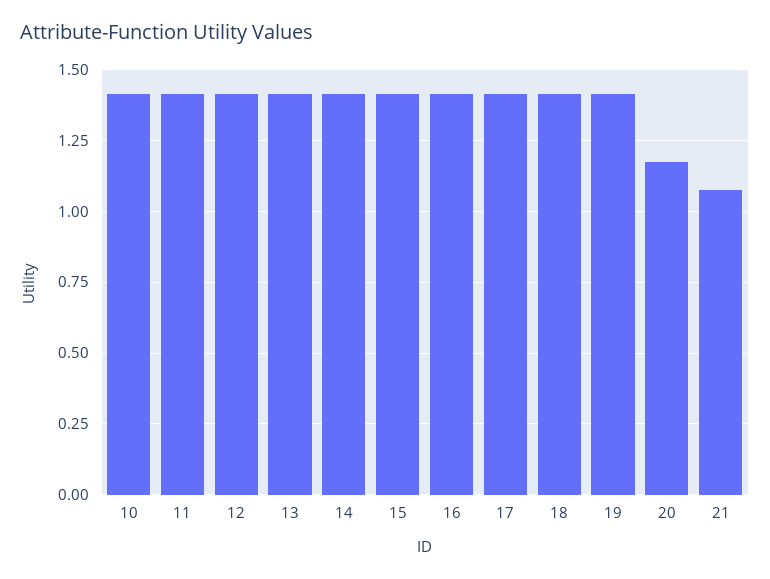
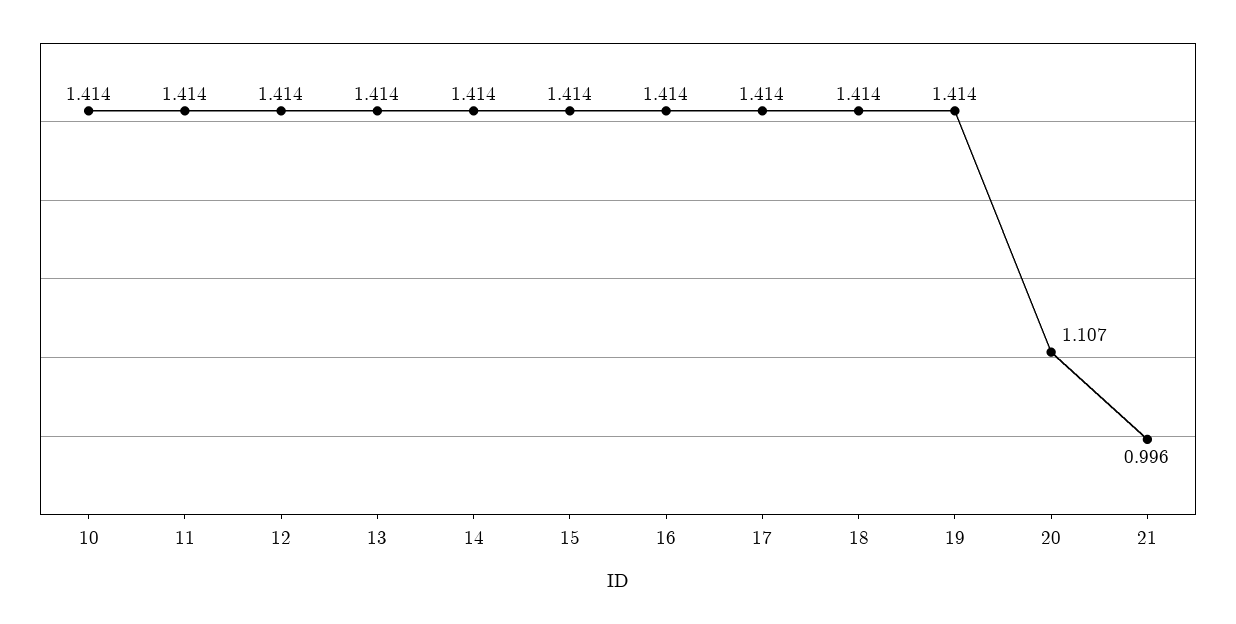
20: 1.175 -> 1.107
21: 1.075 -> 0.996

